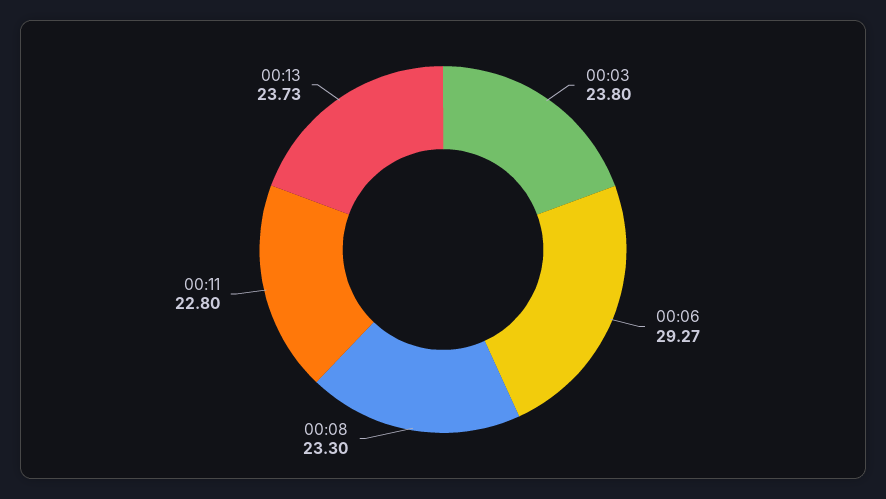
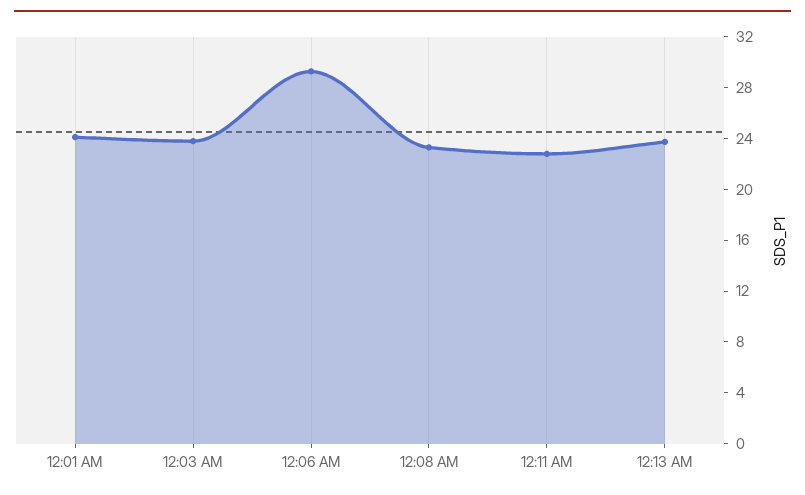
12:01 AM: none -> 24

